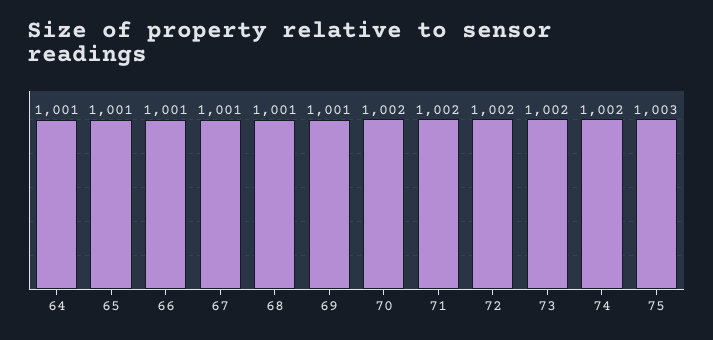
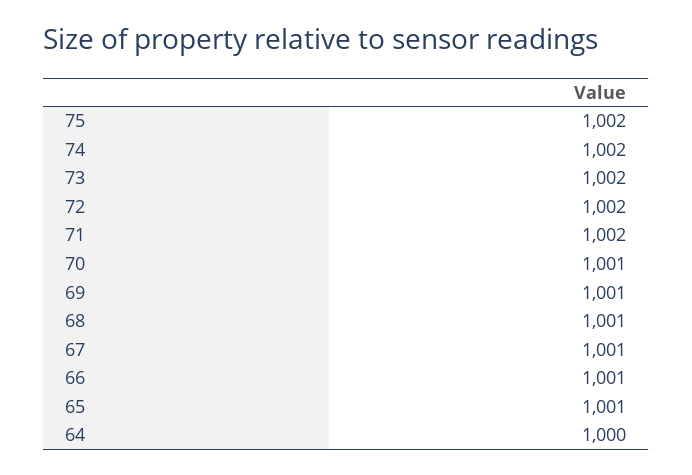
64: 1001 -> 1000
70: 1002 -> 1001
75: 1003 -> 1002

